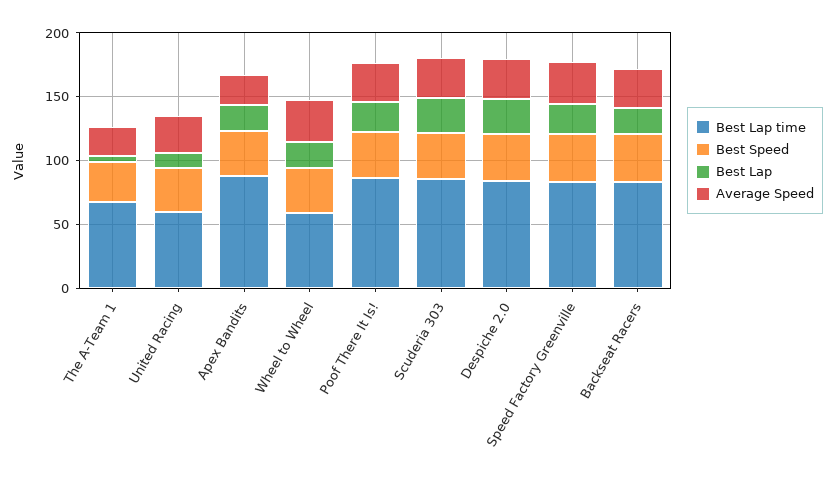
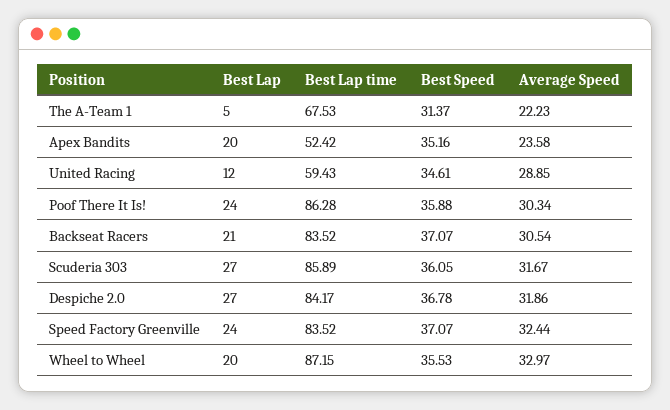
Best Lap time, Apex Bandits: 90 -> 52.42
Best Lap time, Wheel to Wheel: 60 -> 87.15

